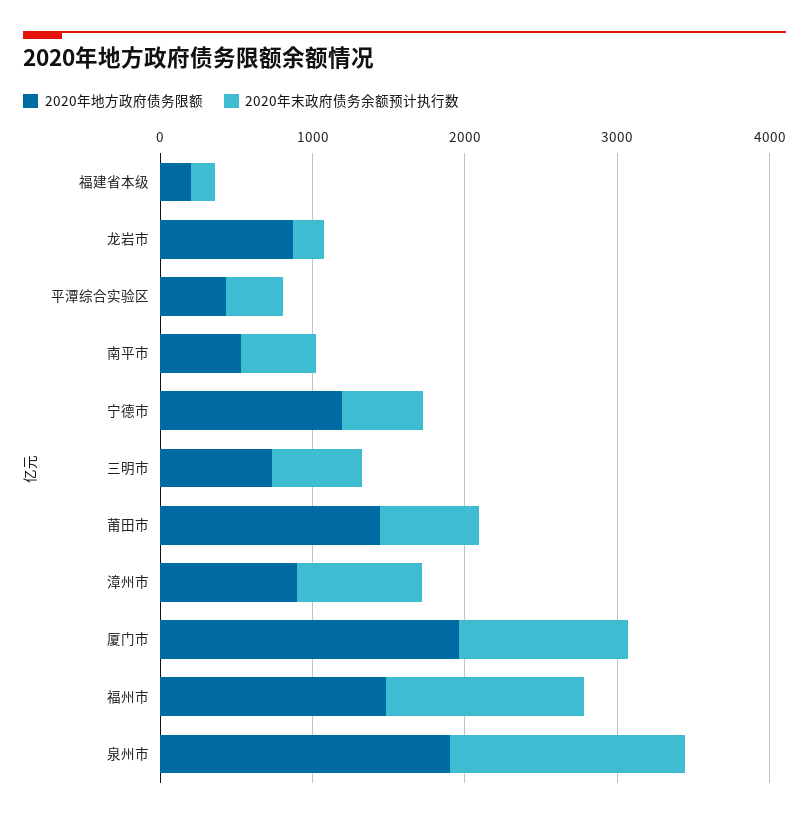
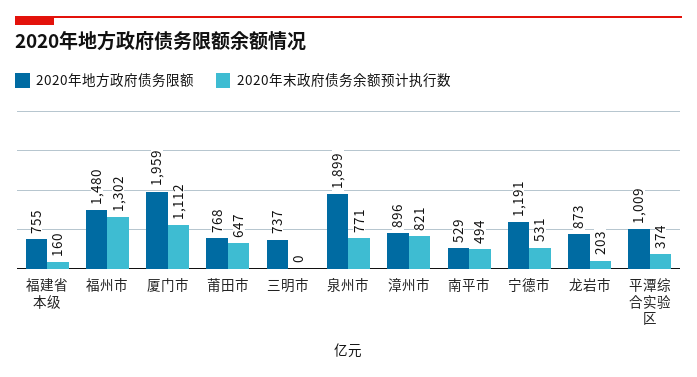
2020年地方政府债务限额, 福建省本级: 200 -> 755
2020年地方政府债务限额, 平潭综合实验区: 400 -> 1009
2020年末政府债务余额预计执行数, 三明市: 600 -> 0
2020年地方政府债务限额, 莆田市: 1400 -> 768
2020年末政府债务余额预计执行数, 泉州市: 1600 -> 771

